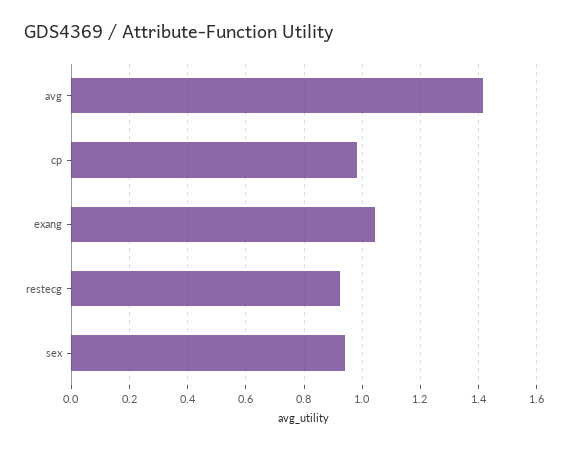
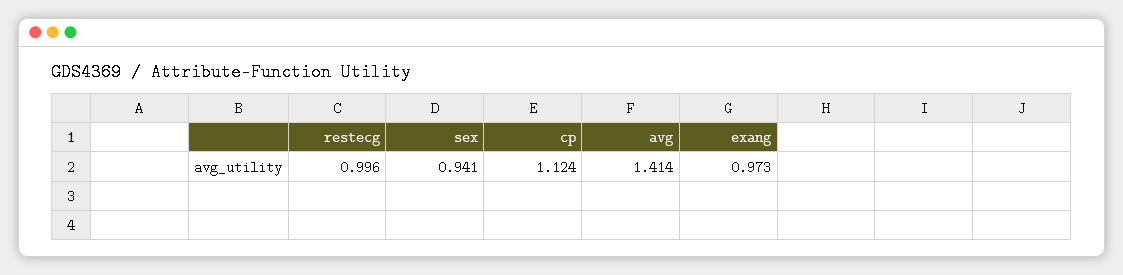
cp: 0.975 -> 1.124
exang: 1.05 -> 0.973
restecg: 0.925 -> 0.996

